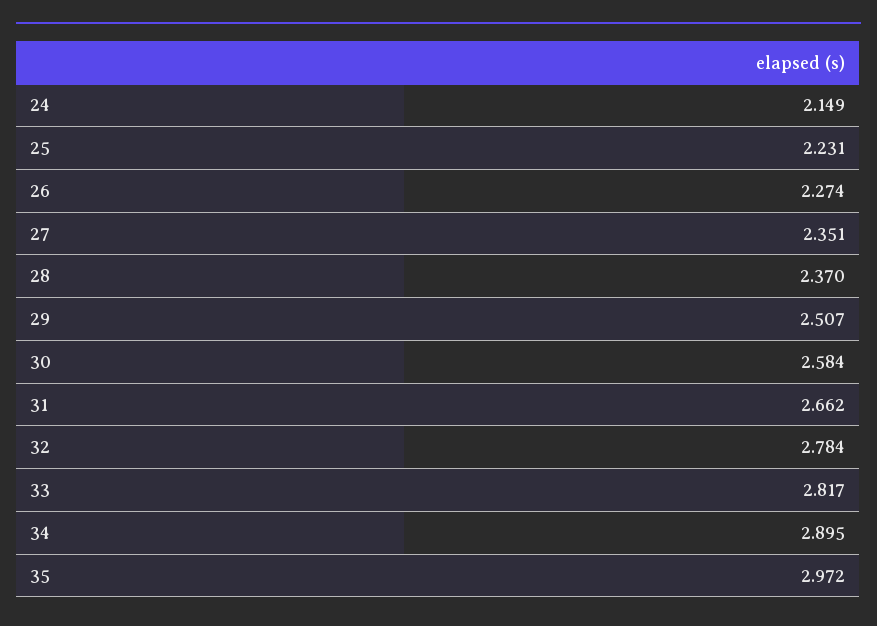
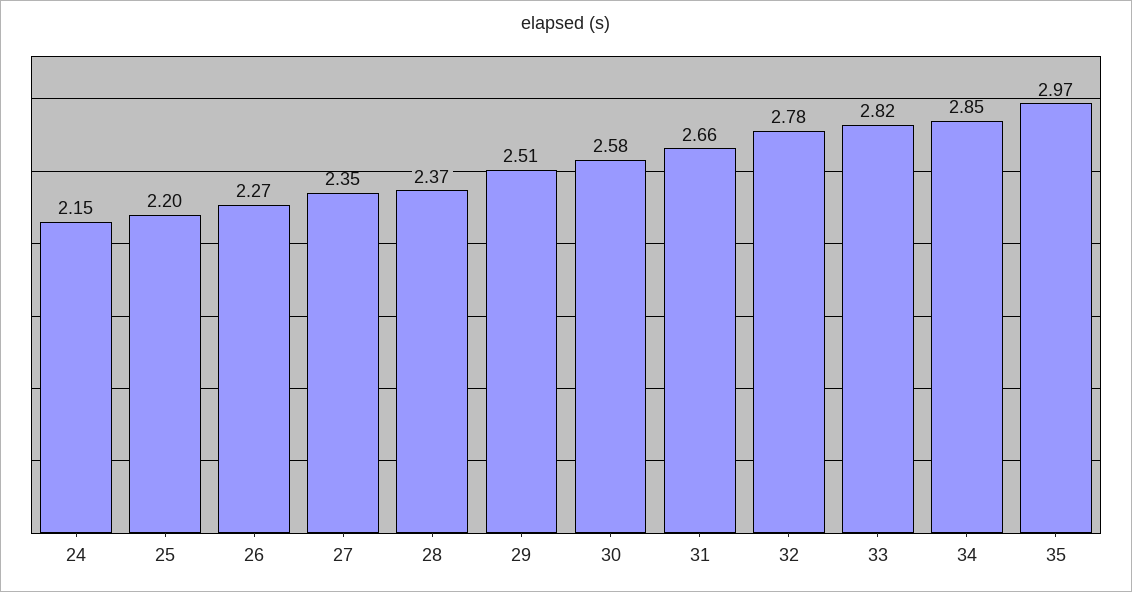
25: 2.231 -> 2.2
34: 2.895 -> 2.85

